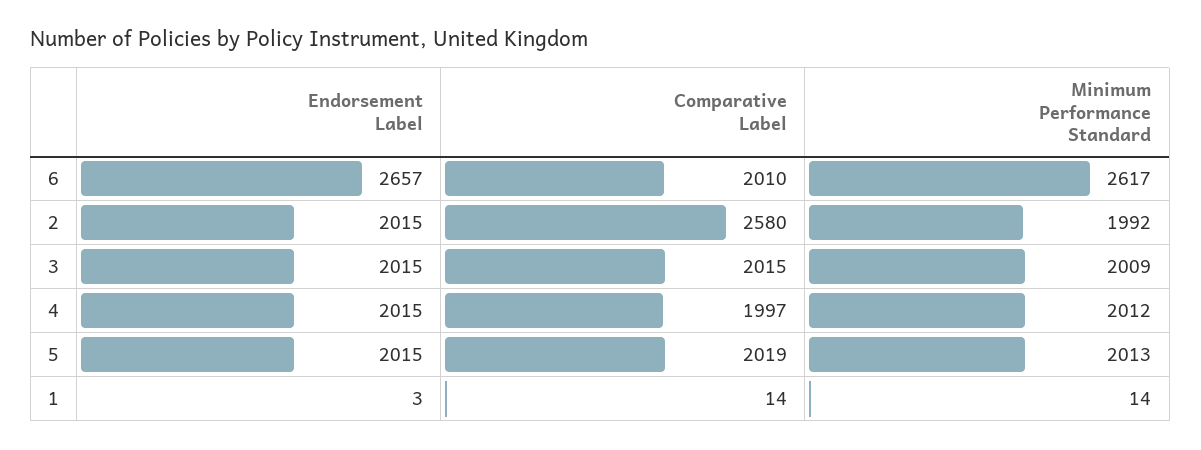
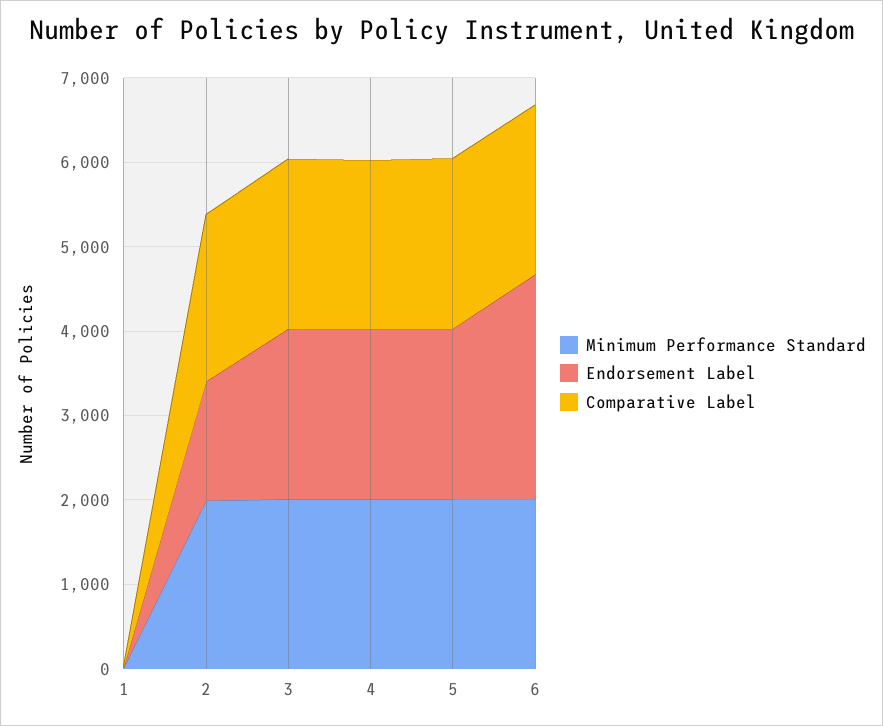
Minimum Performance Standard, 6: 2617 -> 2000
Endorsement Label, 2: 2015 -> 1400
Comparative Label, 2: 2580 -> 2000

